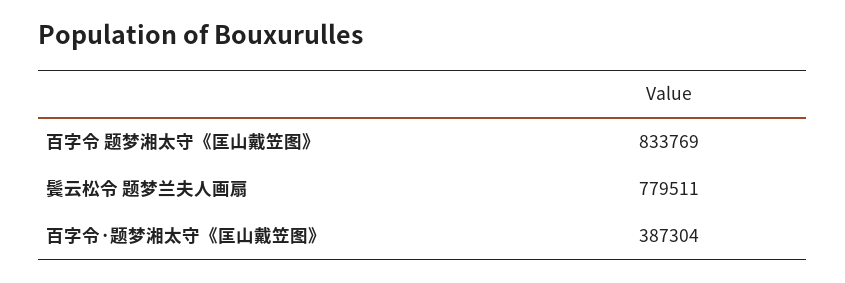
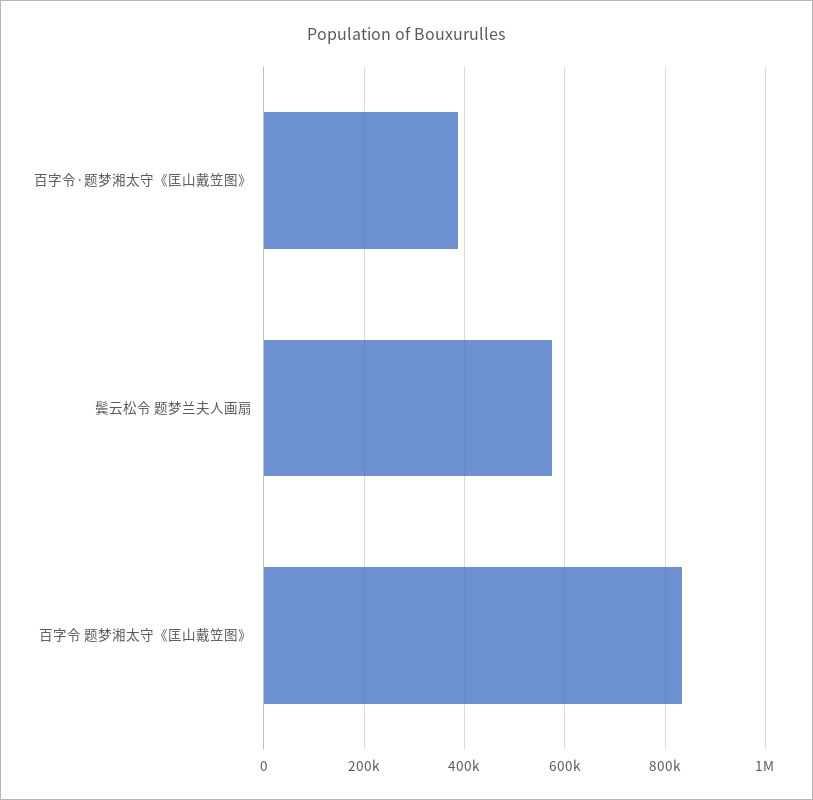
鬓云松令 题梦兰夫人画扇: 779511 -> 580000

